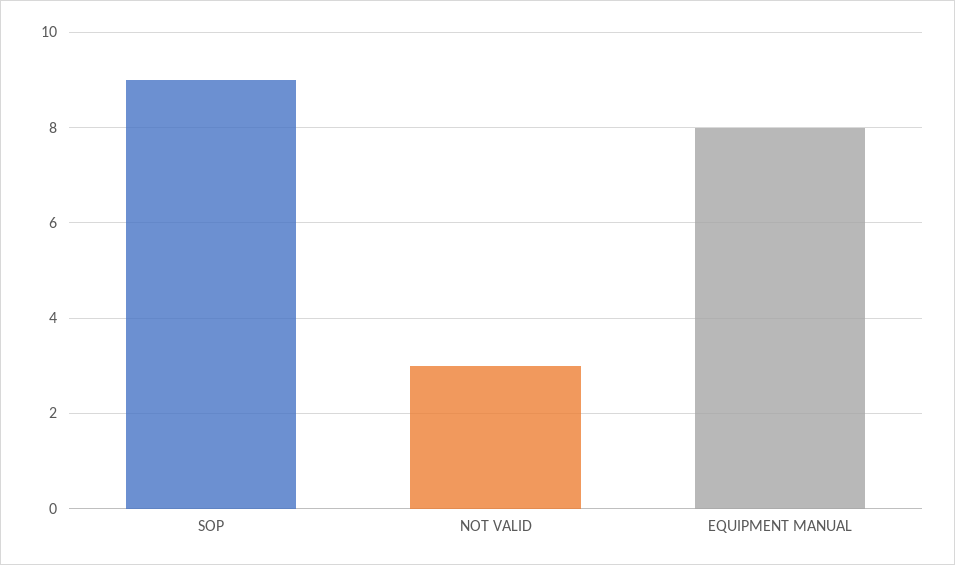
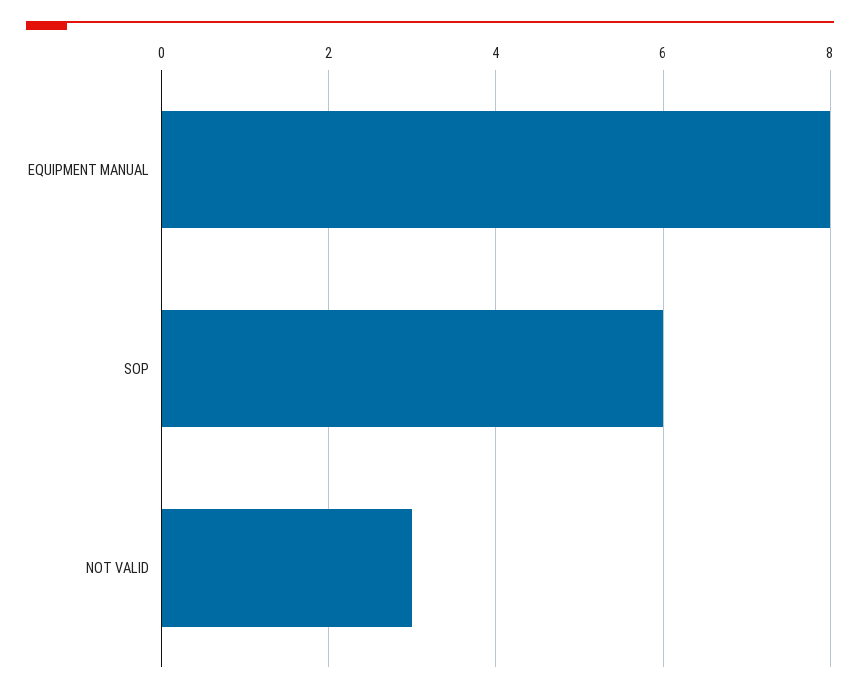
SOP: 9 -> 6

